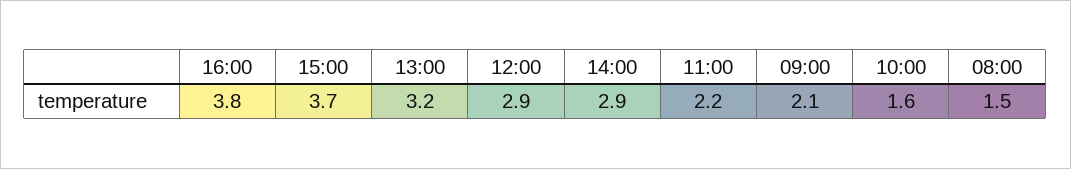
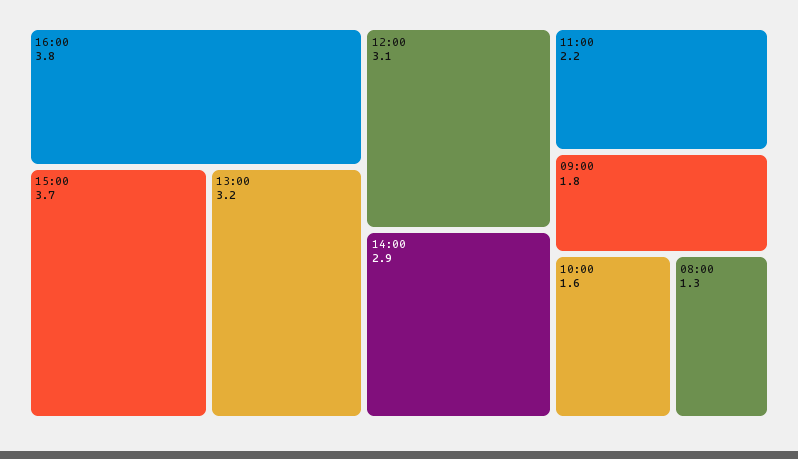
12:00: 2.9 -> 3.1
09:00: 2.1 -> 1.8
08:00: 1.5 -> 1.3

